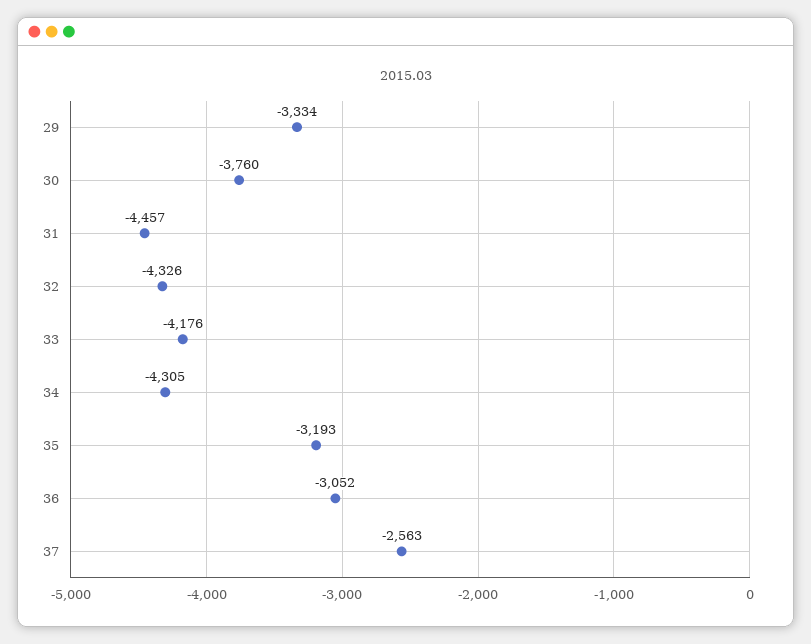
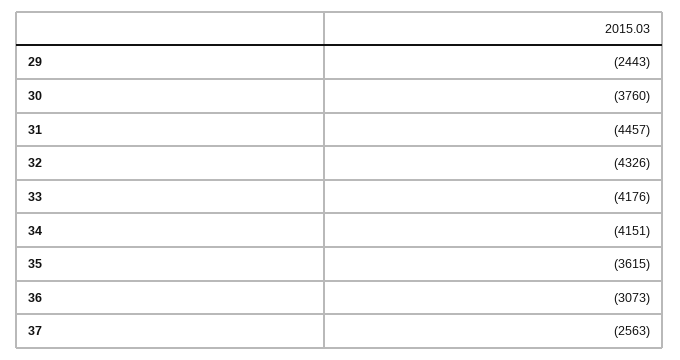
29: -3334 -> -2443
34: -4305 -> -4151
35: -3193 -> -3615
36: -3052 -> -3073

